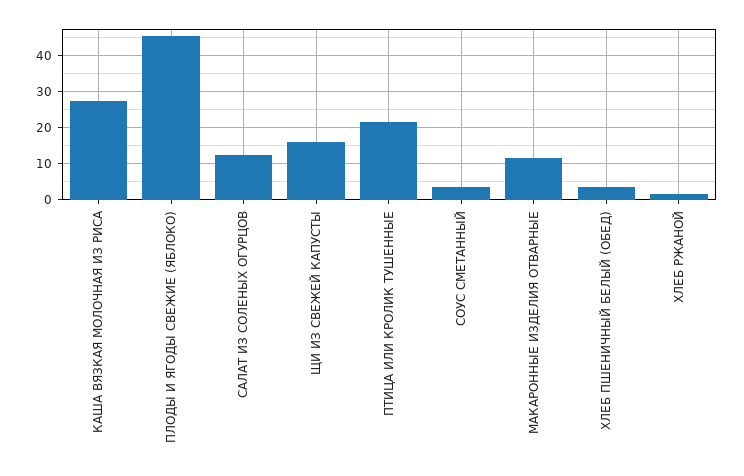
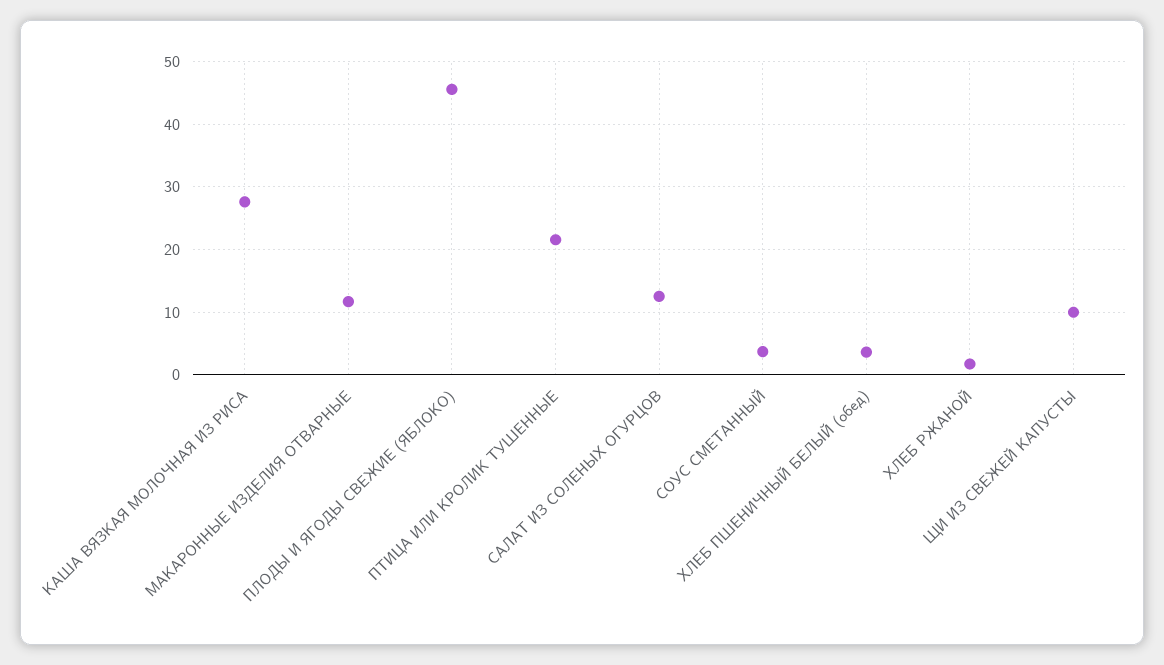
ЩИ ИЗ СВЕЖЕЙ КАПУСТЫ: 16 -> 10

